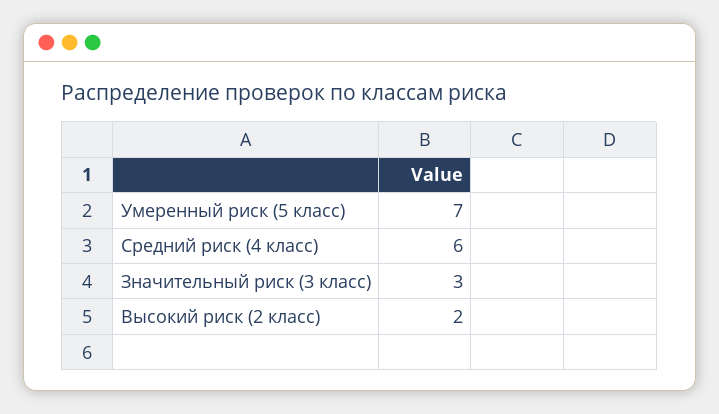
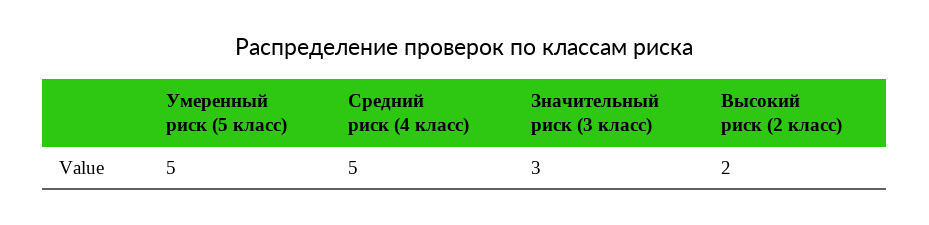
Умеренный риск (5 класс): 7 -> 5
Средний риск (4 класс): 6 -> 5

